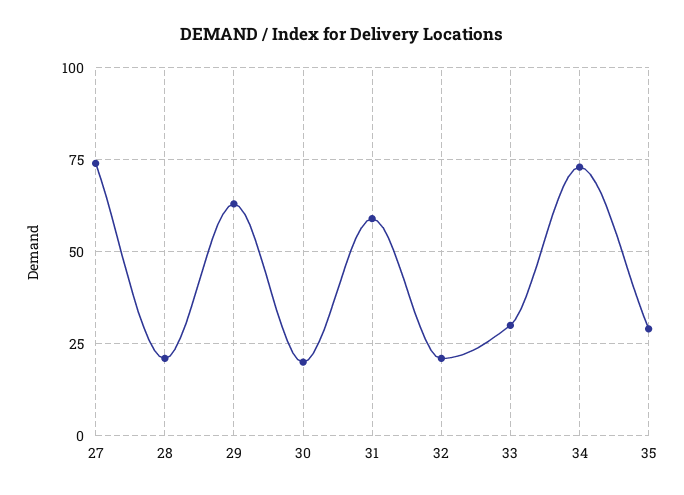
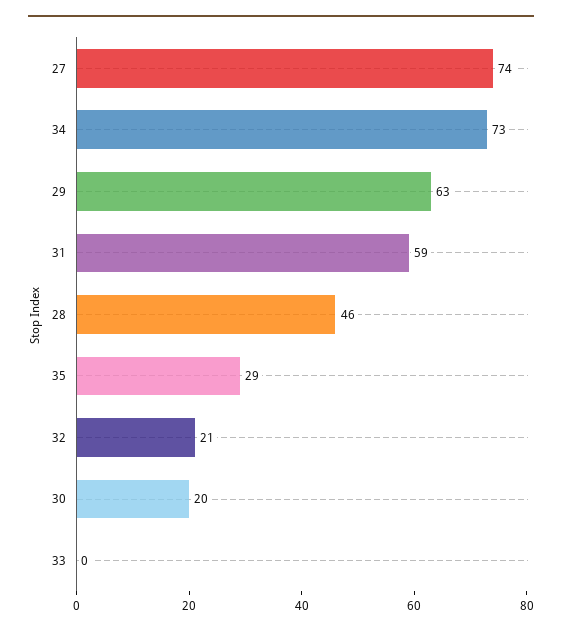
28: 20 -> 46
33: 30 -> 0

